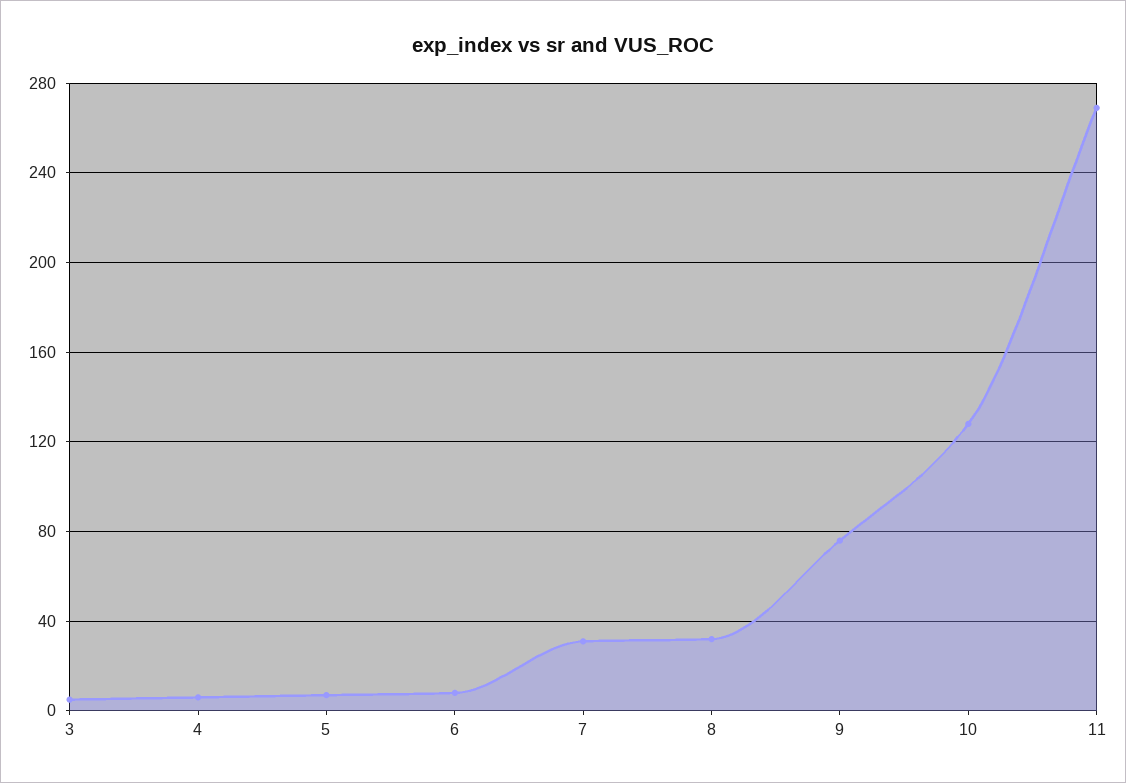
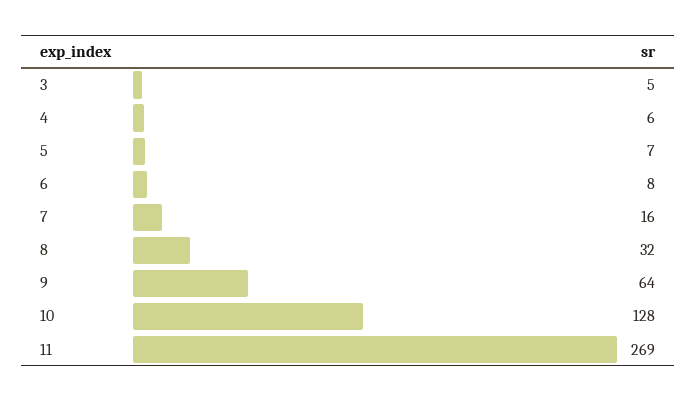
7: 30 -> 16
9: 75 -> 64

